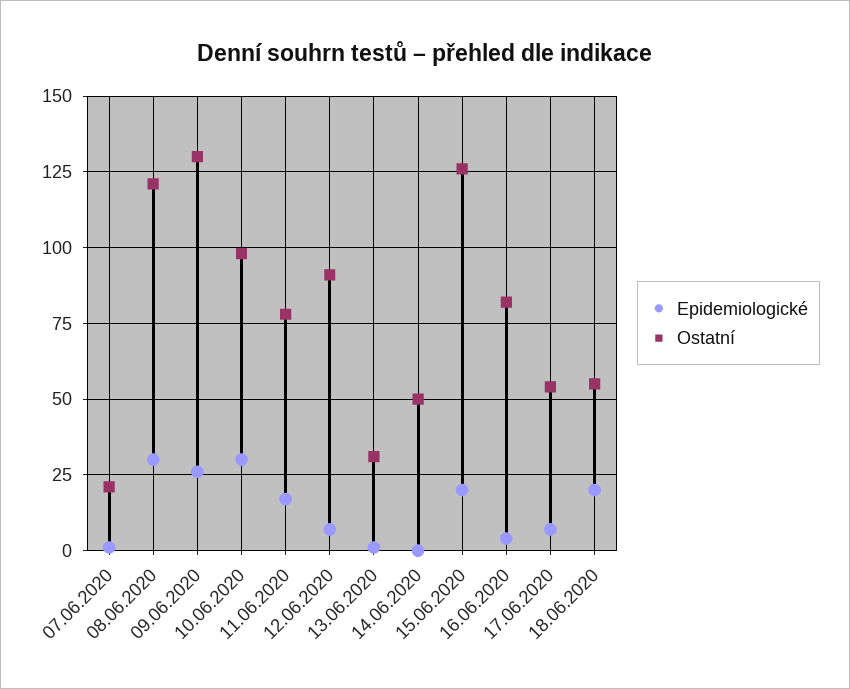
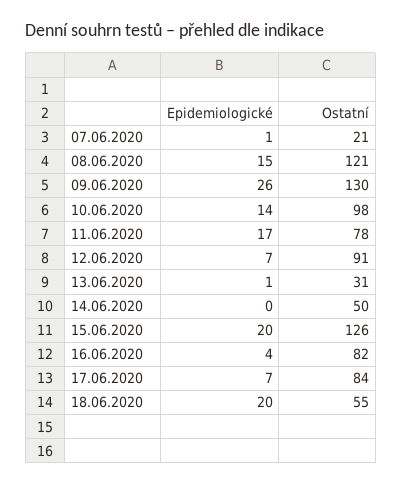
Epidemiologické, 08.06.2020: 30 -> 15
Epidemiologické, 10.06.2020: 30 -> 14
Ostatní, 17.06.2020: 55 -> 84

